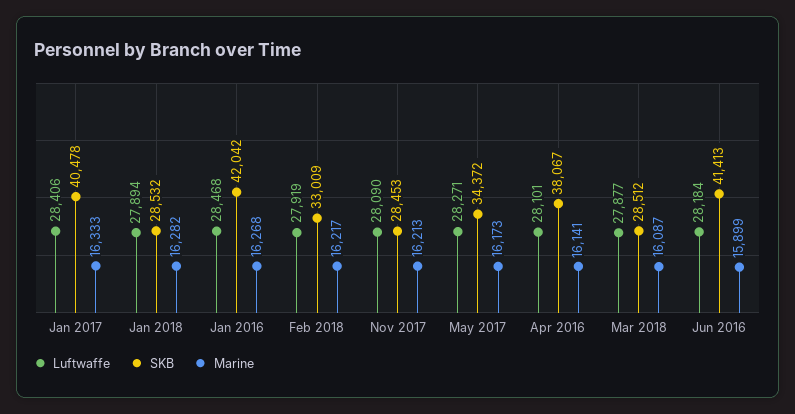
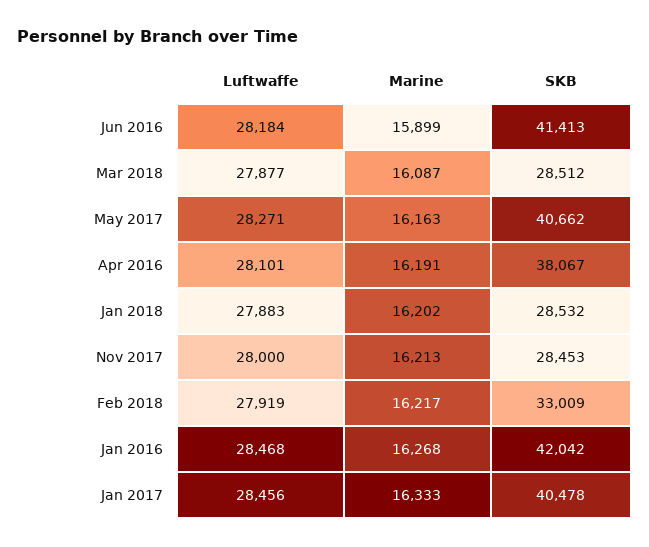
Luftwaffe, Jan 2017: 28406 -> 28456
Luftwaffe, Jan 2018: 27894 -> 27883
Marine, Jan 2018: 16282 -> 16202
Luftwaffe, Nov 2017: 28090 -> 28000
SKB, May 2017: 34372 -> 40662
Marine, May 2017: 16173 -> 16163
Marine, Apr 2016: 16141 -> 16191

